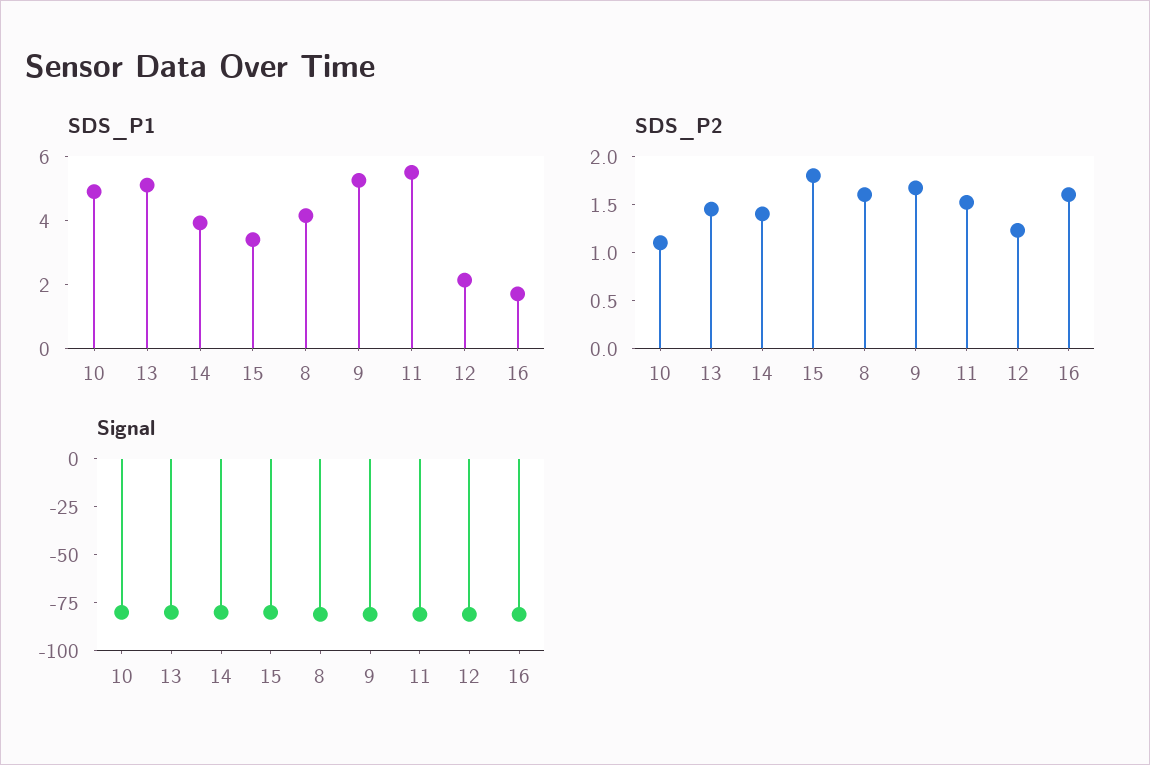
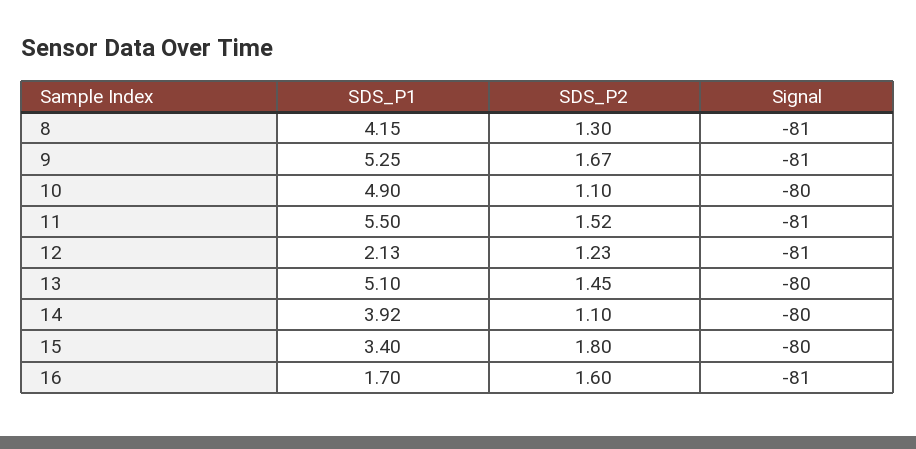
SDS_P2, 14: 1.4 -> 1.1
SDS_P2, 8: 1.6 -> 1.3

